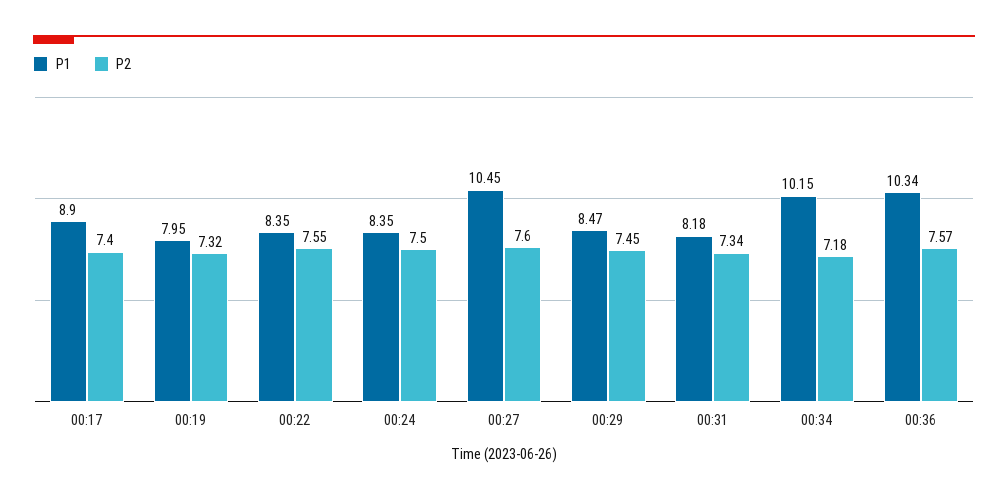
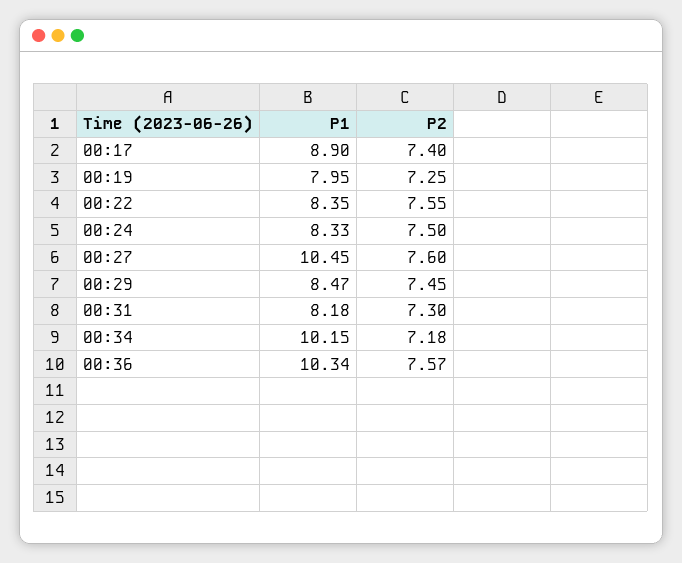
P2, 00:19: 7.32 -> 7.25
P1, 00:24: 8.35 -> 8.33
P2, 00:31: 7.34 -> 7.3

